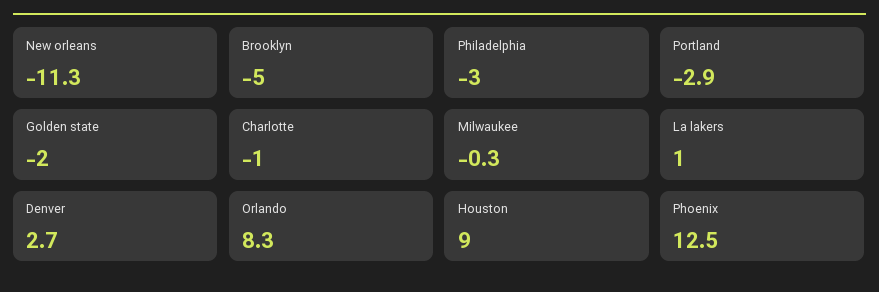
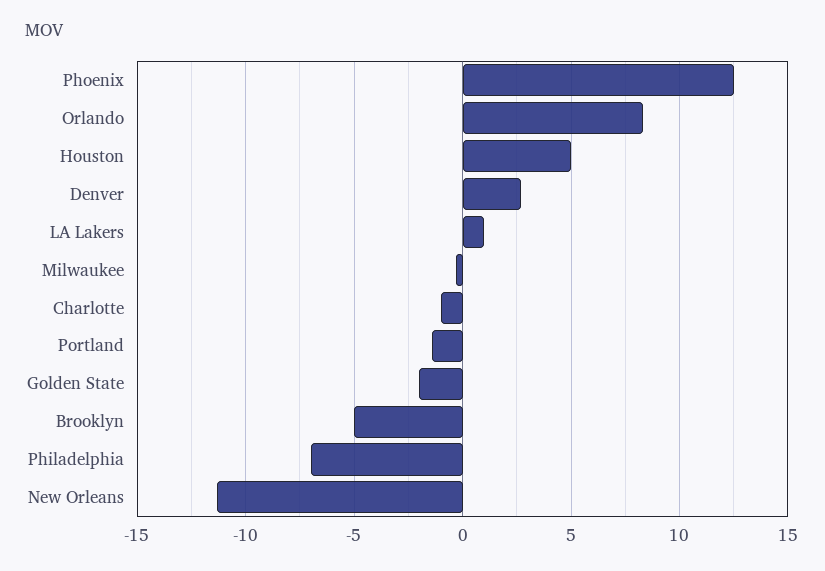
Philadelphia: -3 -> -7
Portland: -2.9 -> -1.5
Houston: 9 -> 5

